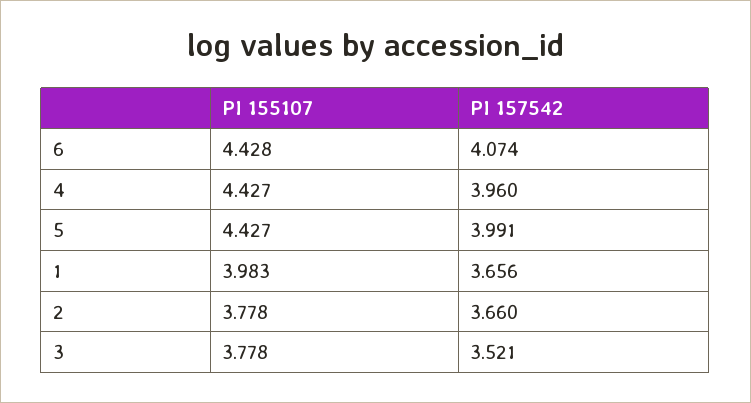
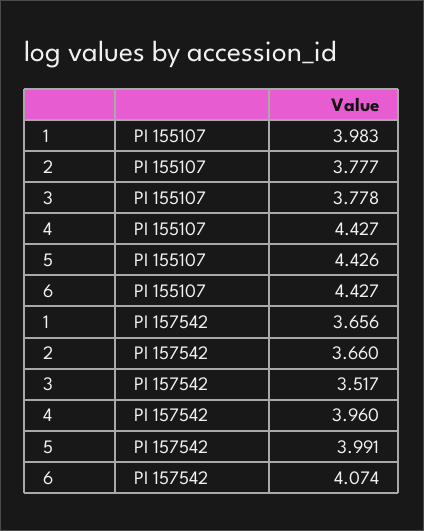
PI 155107, 6: 4.428 -> 4.427
PI 155107, 5: 4.427 -> 4.426
PI 155107, 2: 3.778 -> 3.777
PI 157542, 3: 3.521 -> 3.517

